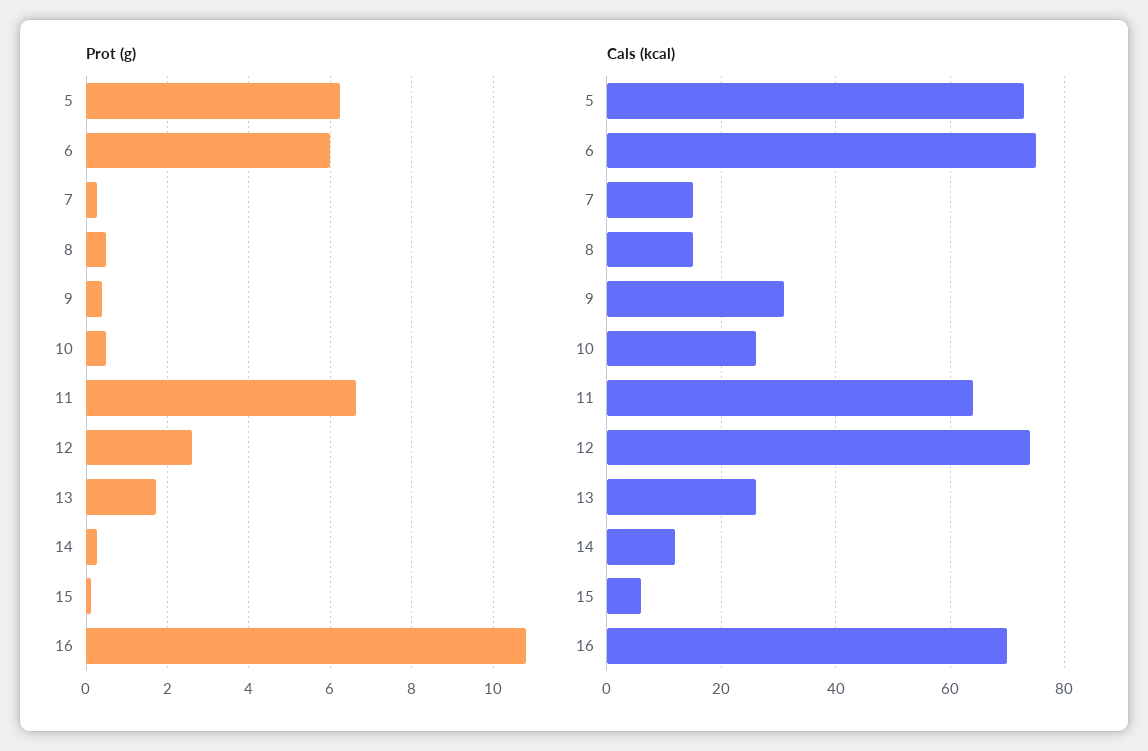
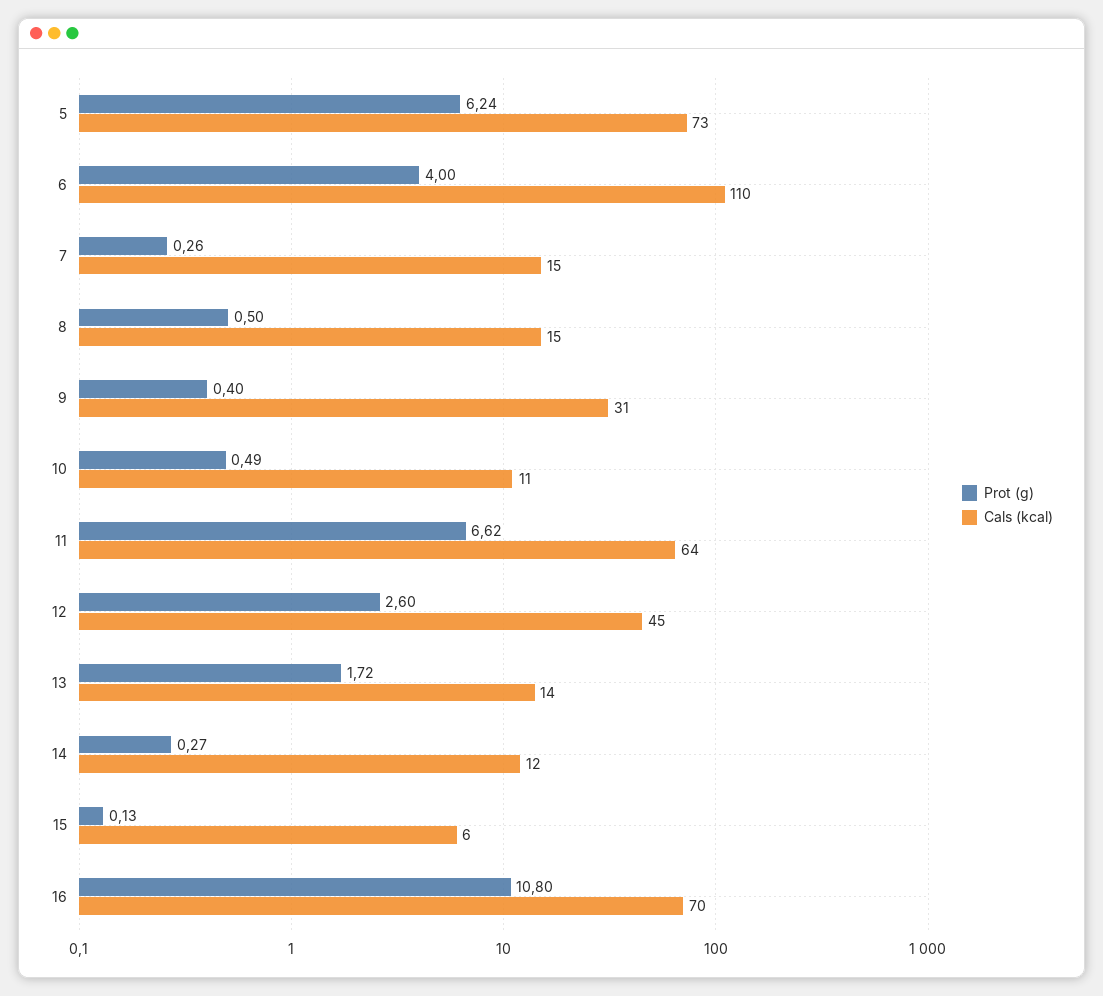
Prot (g), 6: 6 -> 4
Cals (kcal), 6: 75 -> 110
Cals (kcal), 10: 25 -> 11
Cals (kcal), 12: 75 -> 45
Cals (kcal), 13: 25 -> 14

